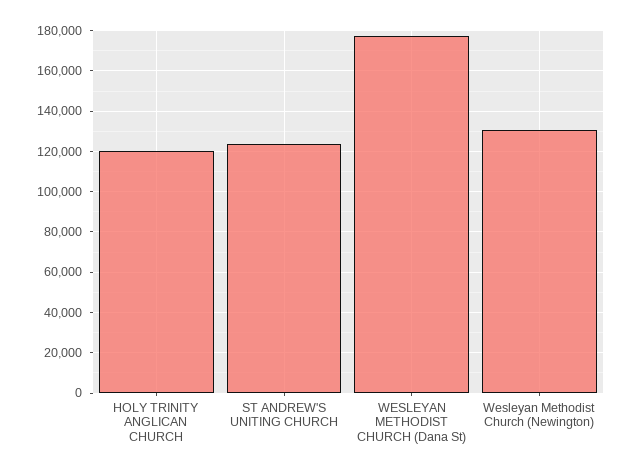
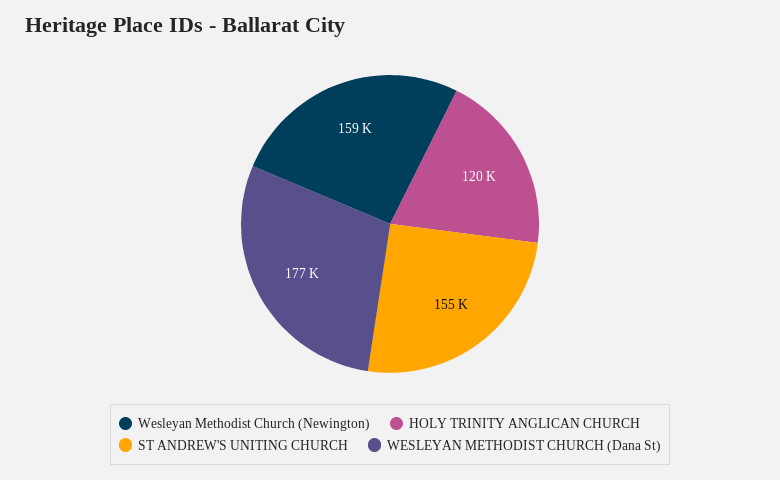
ST ANDREW'S UNITING CHURCH: 125000 -> 155000
Wesleyan Methodist Church (Newington): 130000 -> 159000

